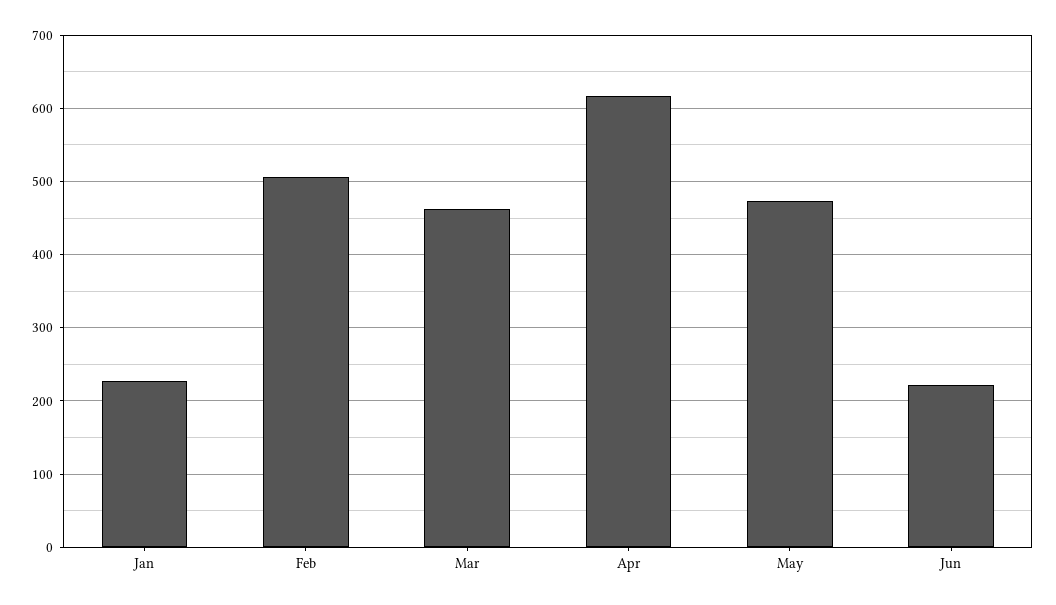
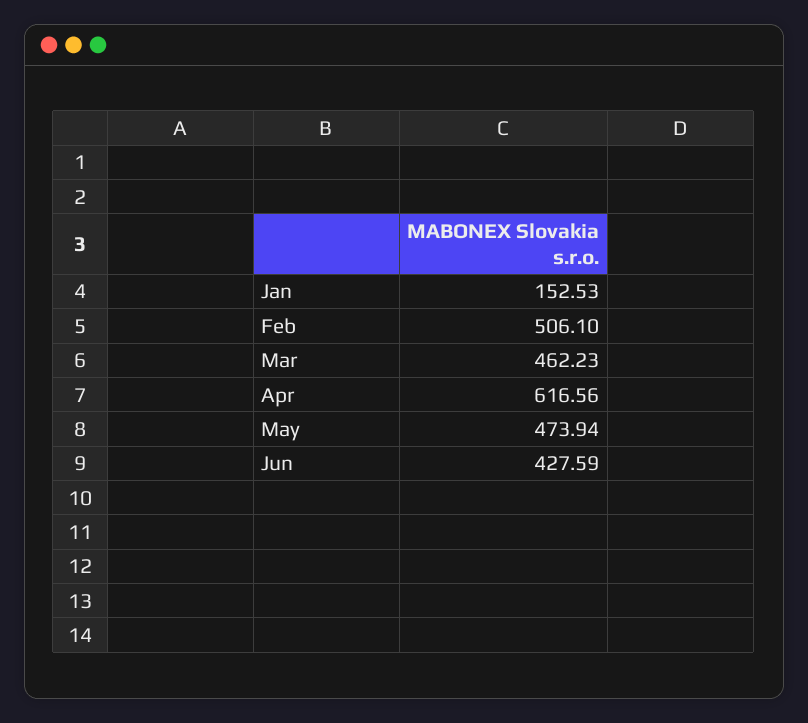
Jan: 230 -> 152.53
Jun: 220 -> 427.59

